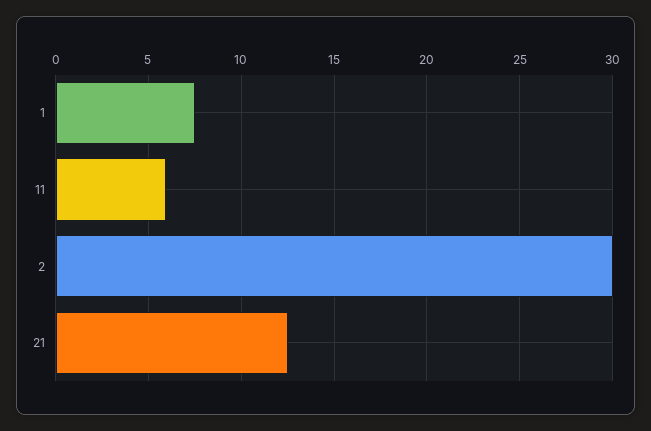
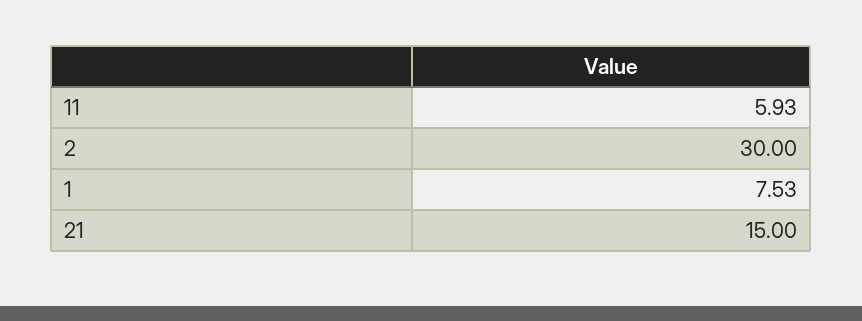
21: 12.5 -> 15

